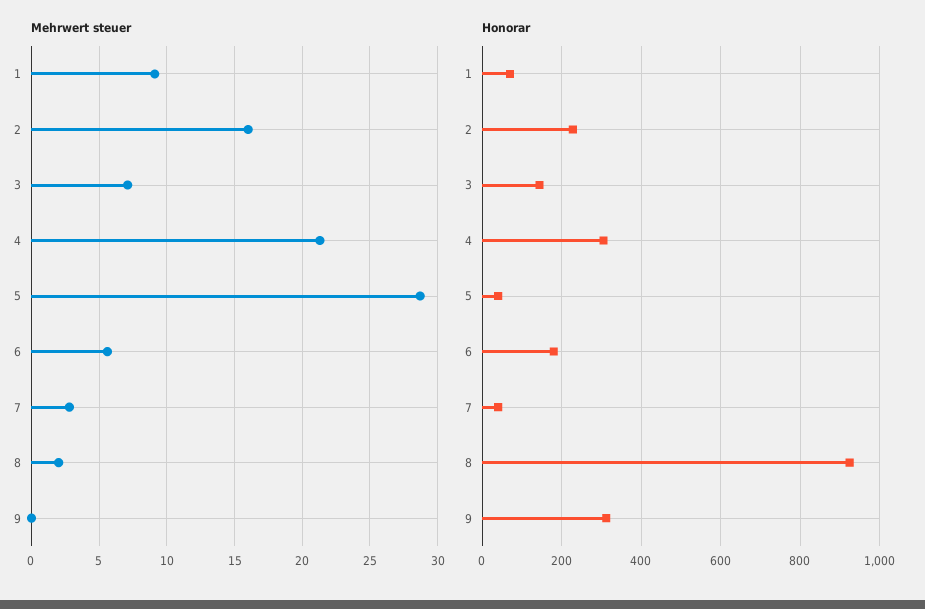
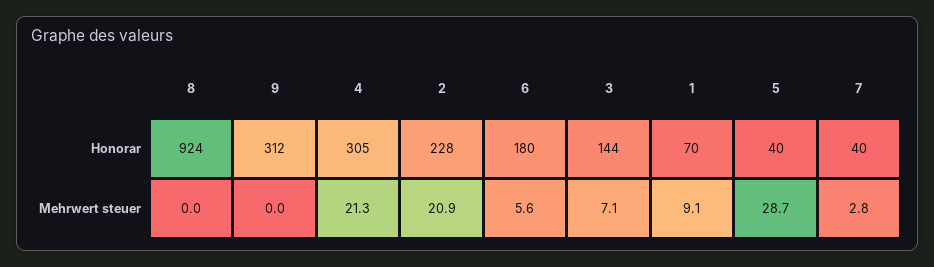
Mehrwert steuer, 2: 16 -> 20.9
Mehrwert steuer, 8: 2 -> 0

